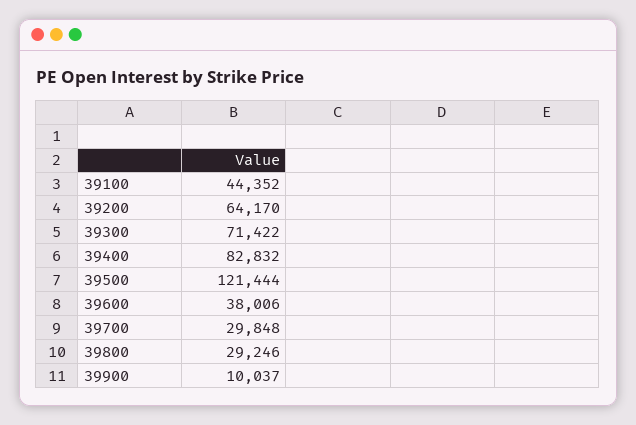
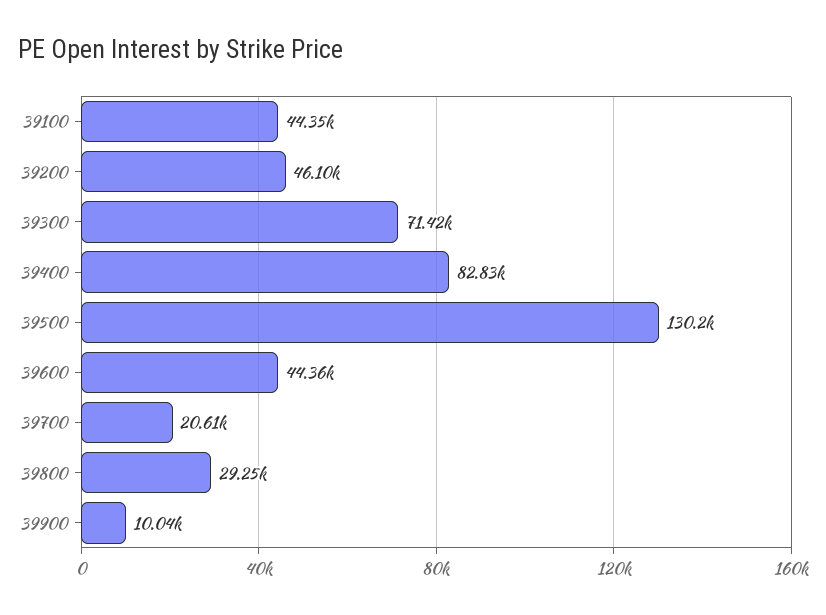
39200: 64170 -> 46100
39500: 121444 -> 130200
39600: 38006 -> 44360
39700: 29848 -> 20610

